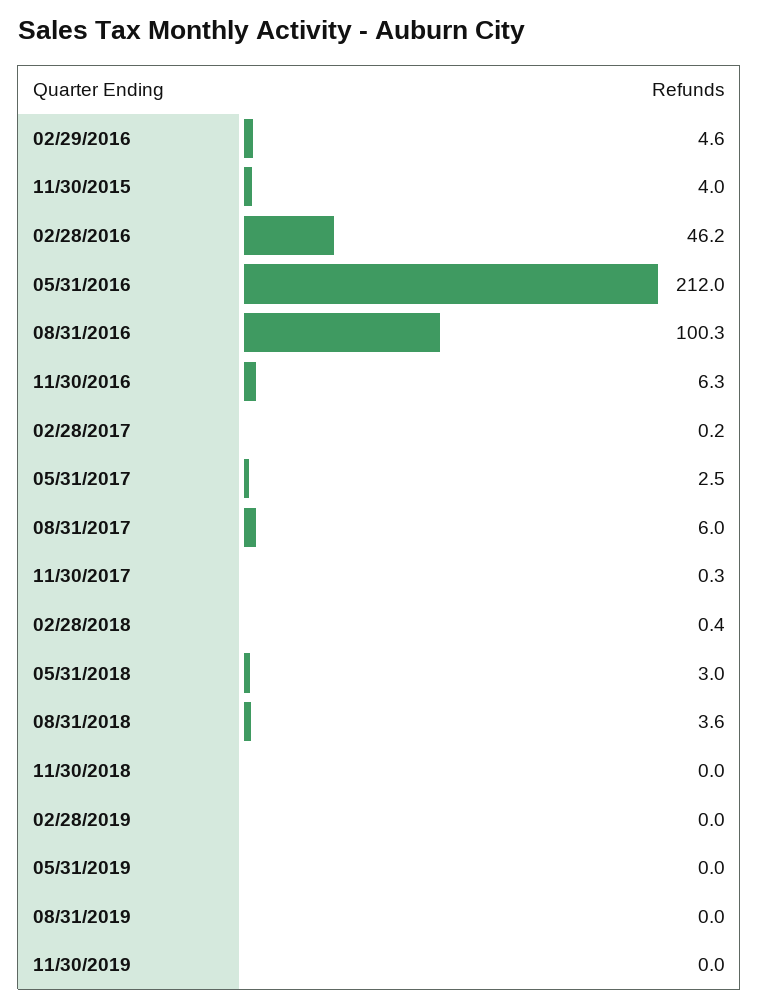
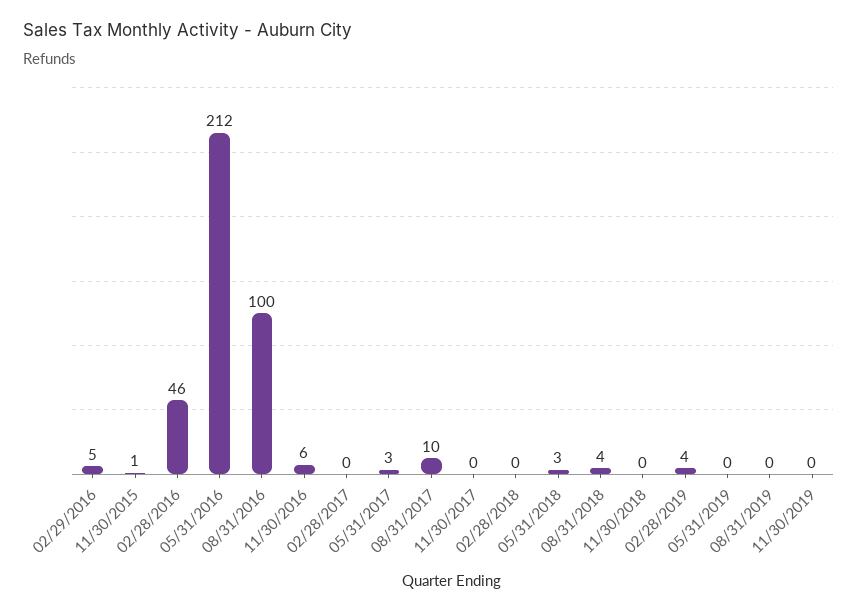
11/30/2015: 4 -> 1
08/31/2017: 6 -> 10
02/28/2019: 0 -> 4

